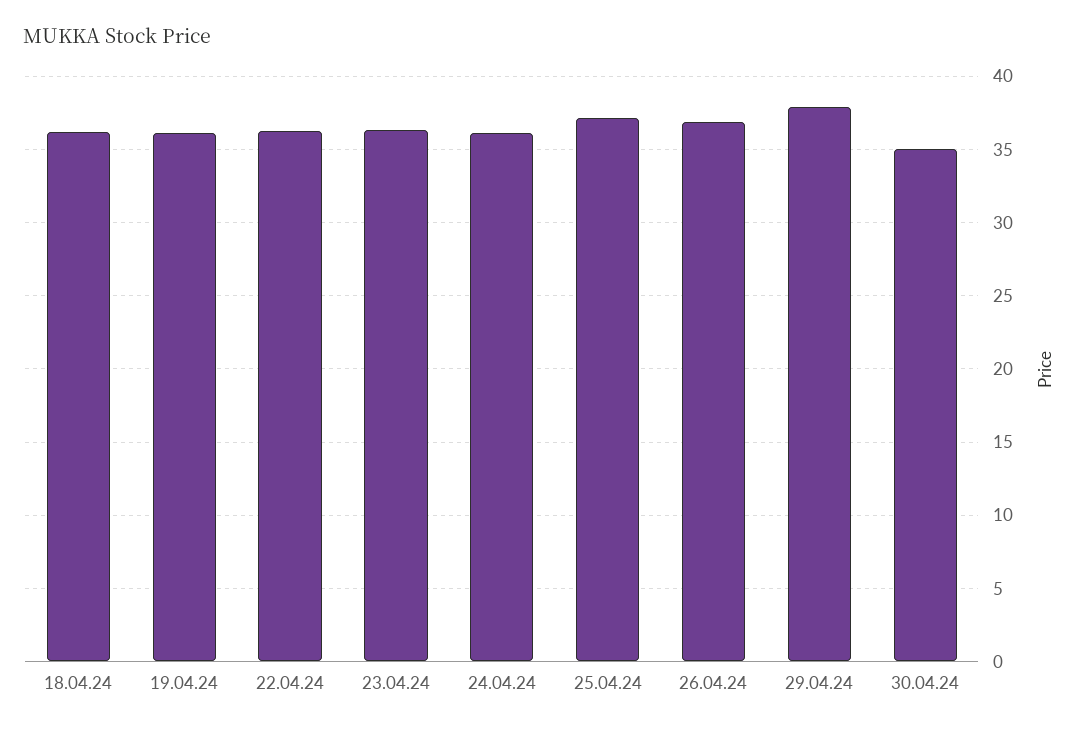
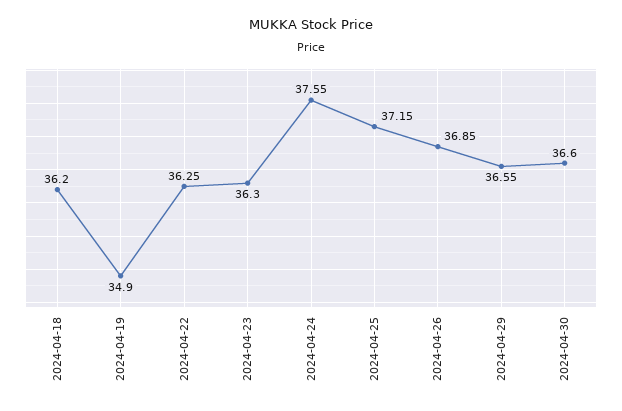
19.04.24: 36 -> 34.9
24.04.24: 36 -> 37.55
29.04.24: 38 -> 36.55
30.04.24: 35 -> 36.6

